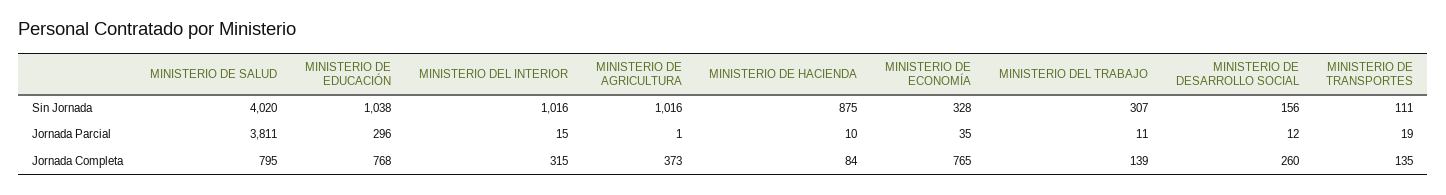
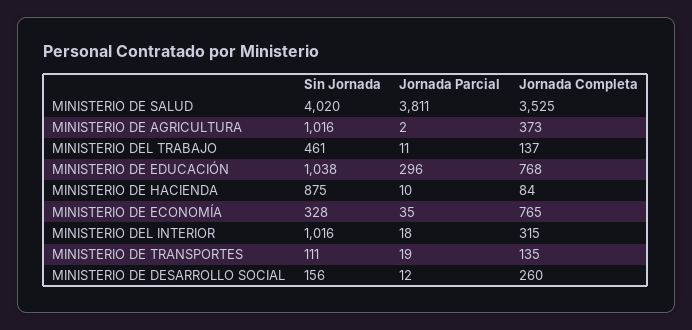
MINISTERIO DEL TRABAJO, Sin Jornada: 307 -> 461
MINISTERIO DEL INTERIOR, Jornada Parcial: 15 -> 18
MINISTERIO DE AGRICULTURA, Jornada Parcial: 1 -> 2
MINISTERIO DE SALUD, Jornada Completa: 795 -> 3525
MINISTERIO DEL TRABAJO, Jornada Completa: 139 -> 137

